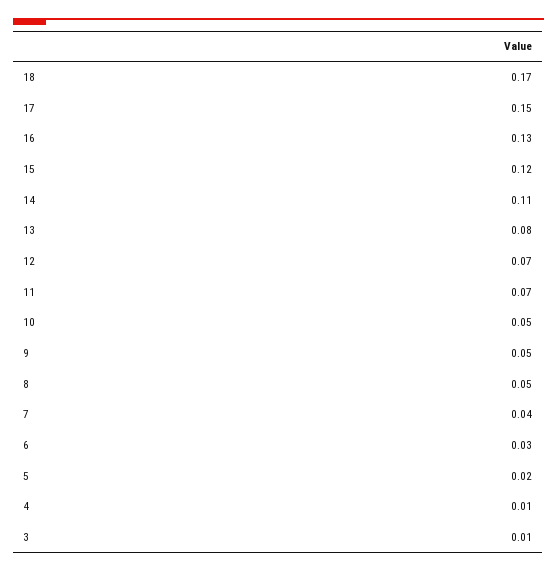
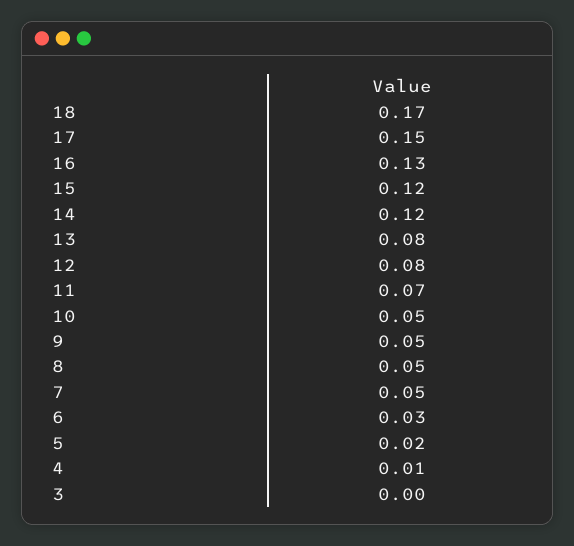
14: 0.11 -> 0.12
12: 0.07 -> 0.08
7: 0.04 -> 0.05
3: 0.01 -> 0

